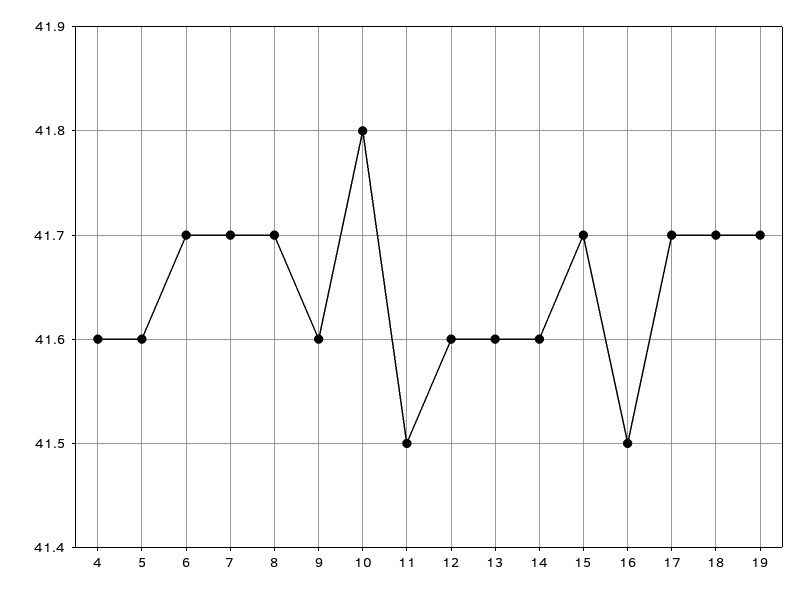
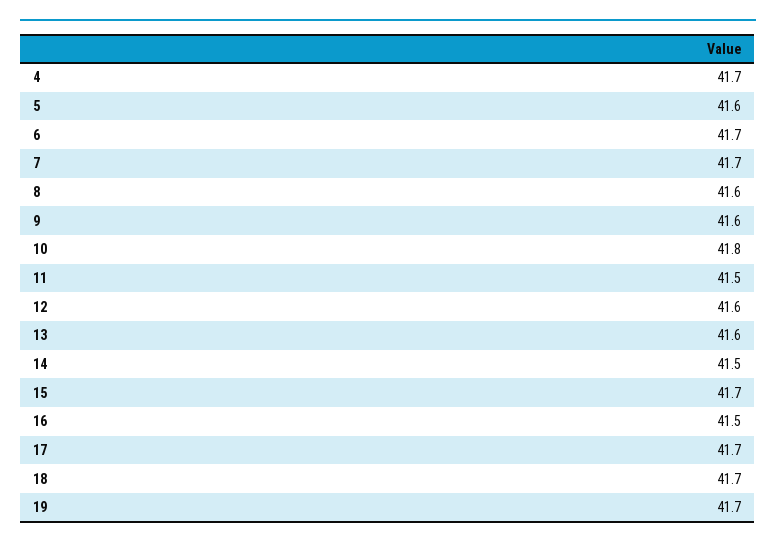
4: 41.6 -> 41.7
8: 41.7 -> 41.6
14: 41.6 -> 41.5

